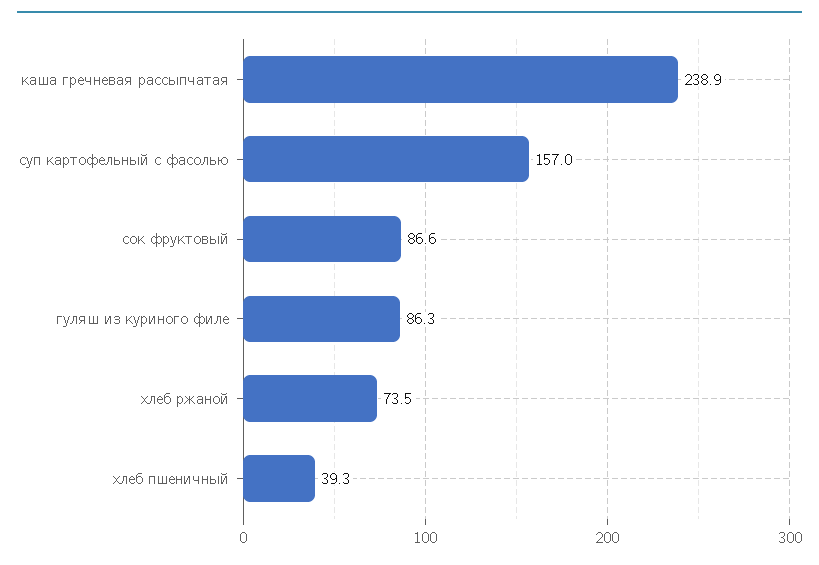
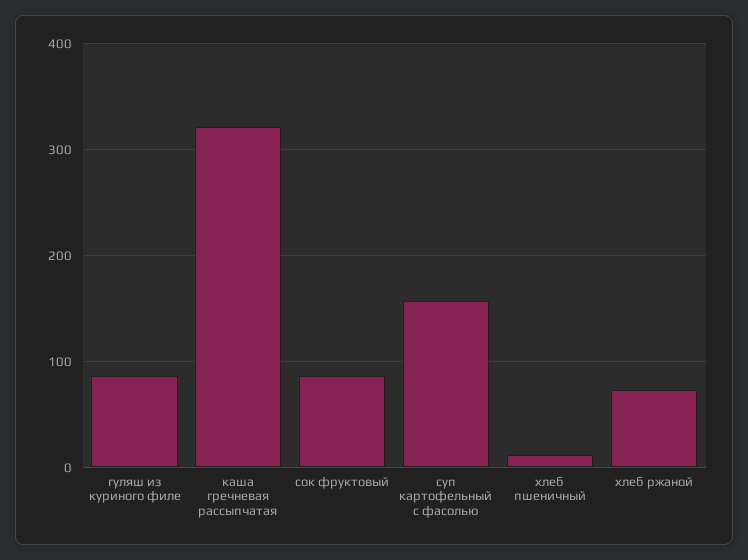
каша гречневая рассыпчатая: 238.9 -> 320
хлеб пшеничный: 39.3 -> 10

